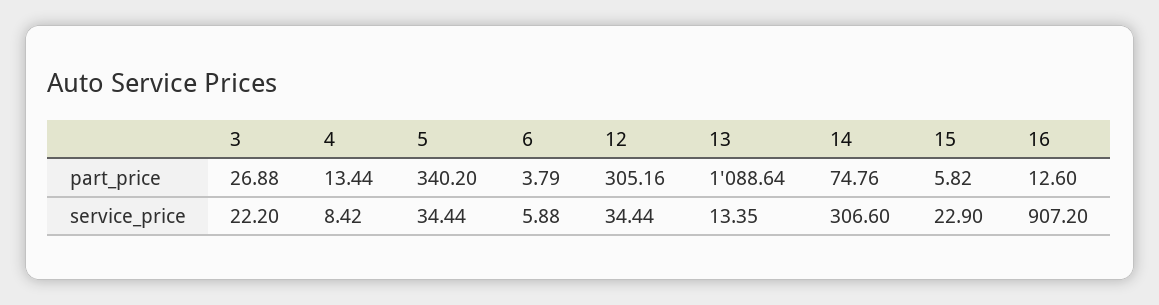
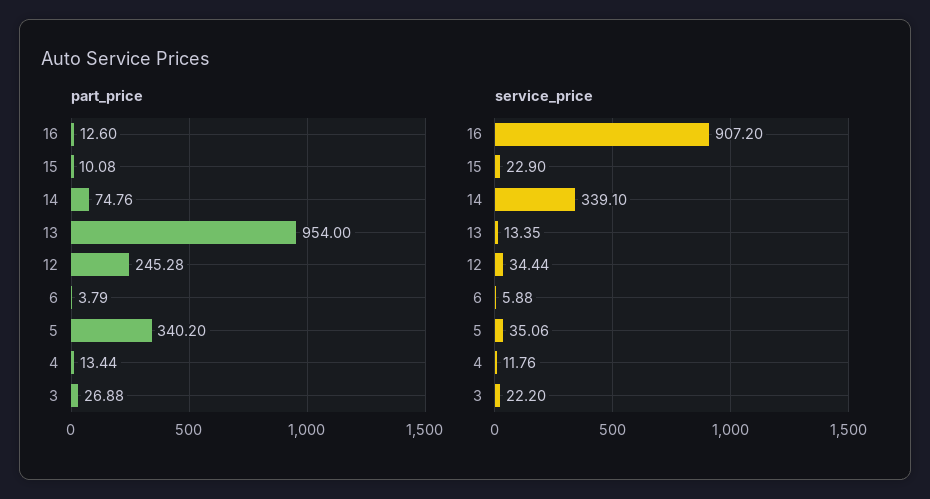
part_price, 12: 305.16 -> 245.28
part_price, 13: 1088.64 -> 954
part_price, 15: 5.82 -> 10.08
service_price, 4: 8.42 -> 11.76
service_price, 5: 34.44 -> 35.06
service_price, 14: 306.6 -> 339.1

